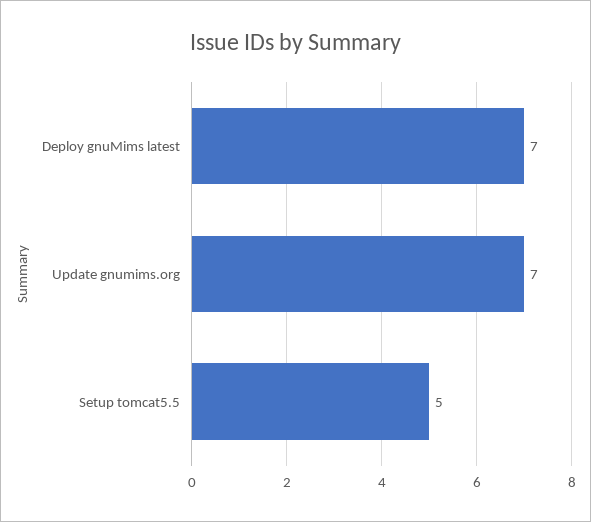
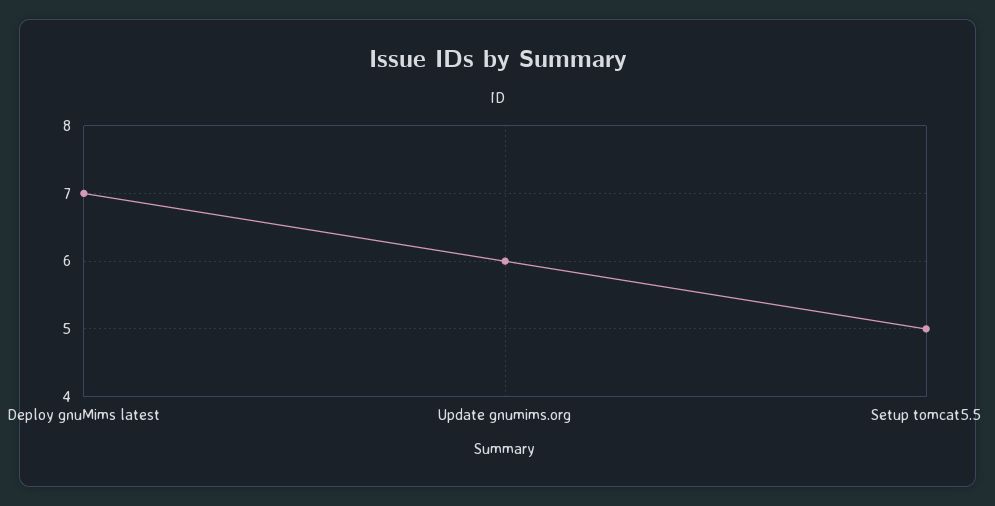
Update gnumims.org: 7 -> 6

